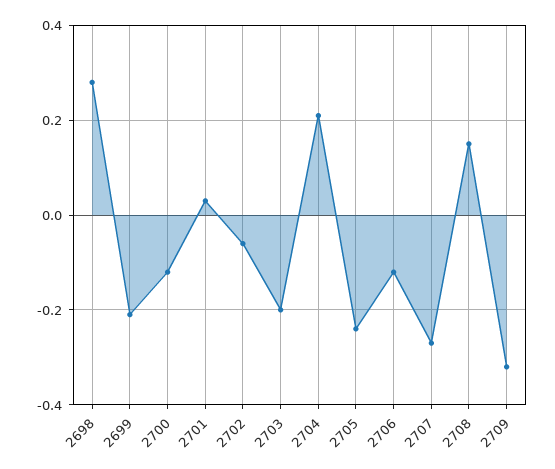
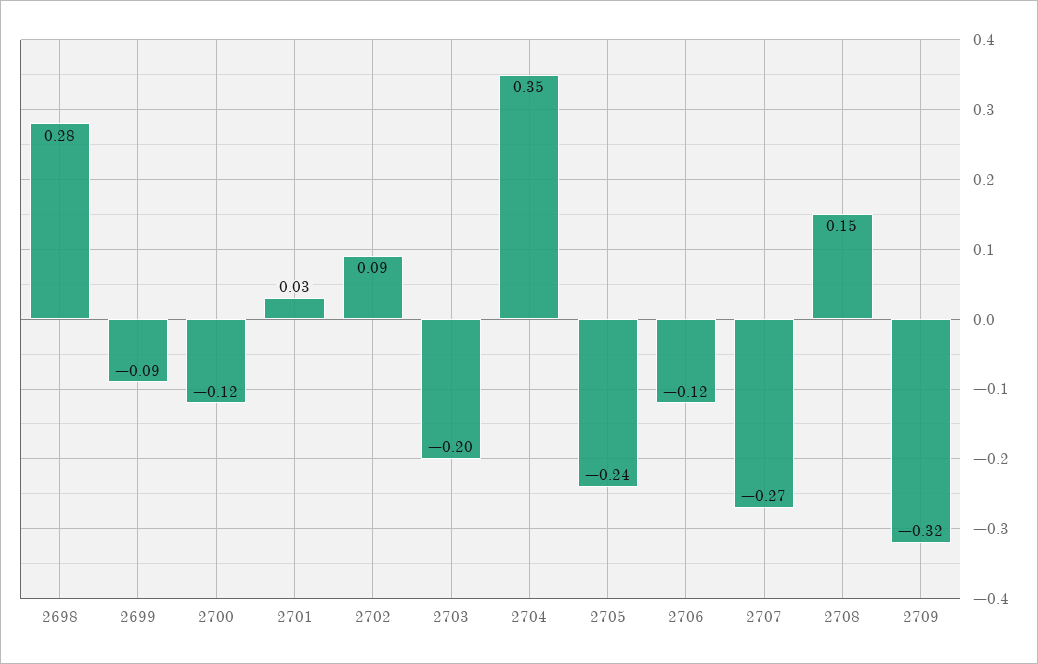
2699: -0.2 -> -0.09
2702: -0.05 -> 0.09
2704: 0.2 -> 0.35

